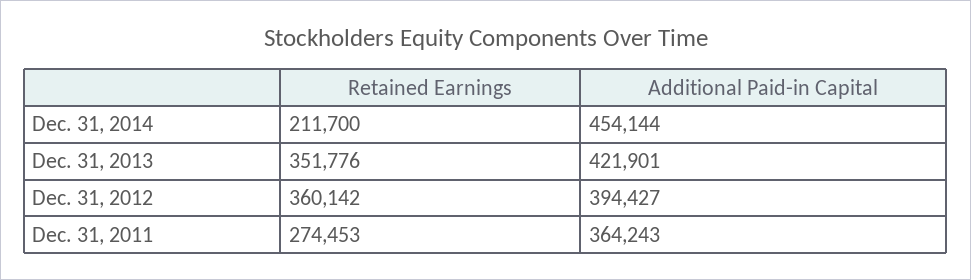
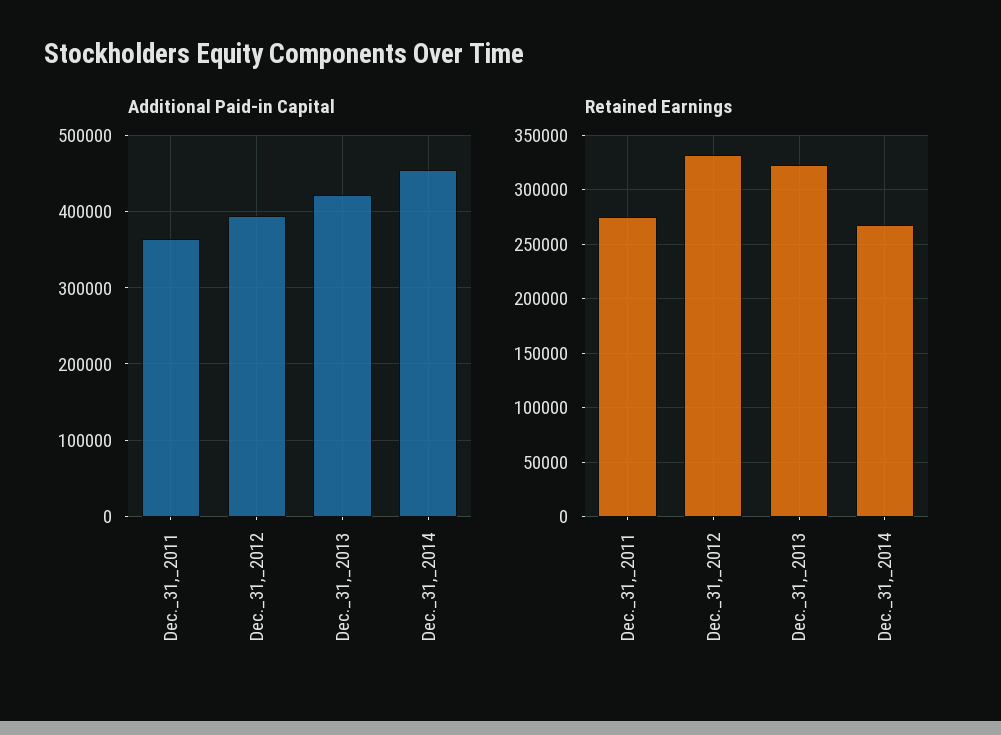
Retained Earnings, Dec. 31, 2014: 211700 -> 270000
Retained Earnings, Dec. 31, 2013: 351776 -> 320000
Retained Earnings, Dec. 31, 2012: 360142 -> 330000

